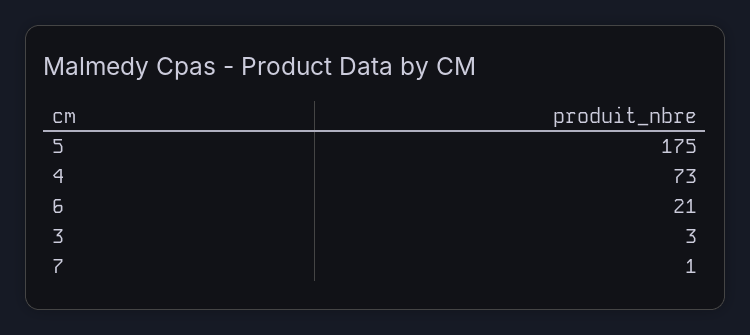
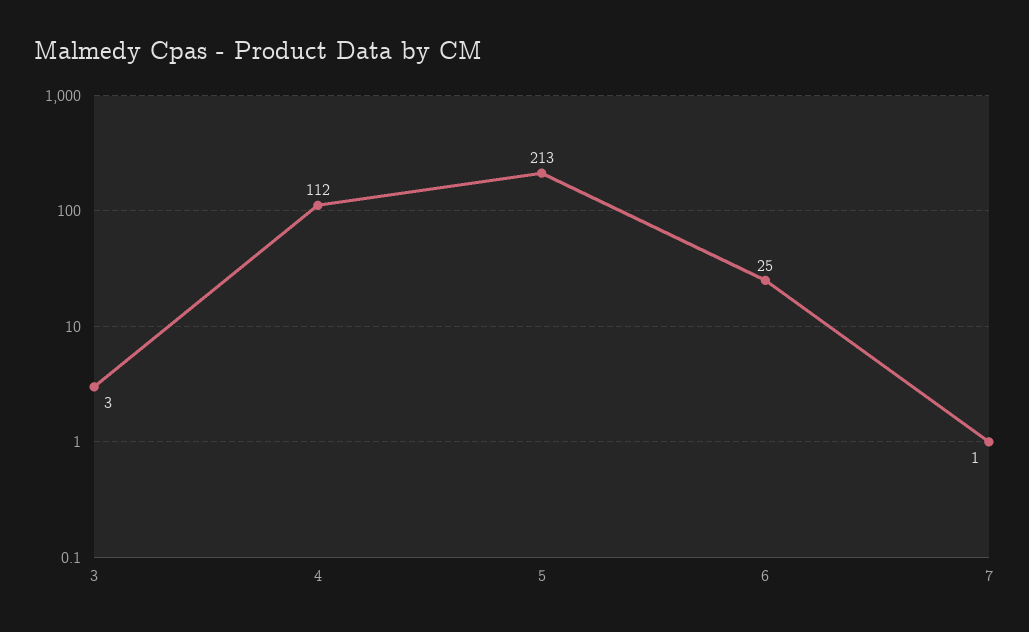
5: 175 -> 213
4: 73 -> 112
6: 21 -> 25

